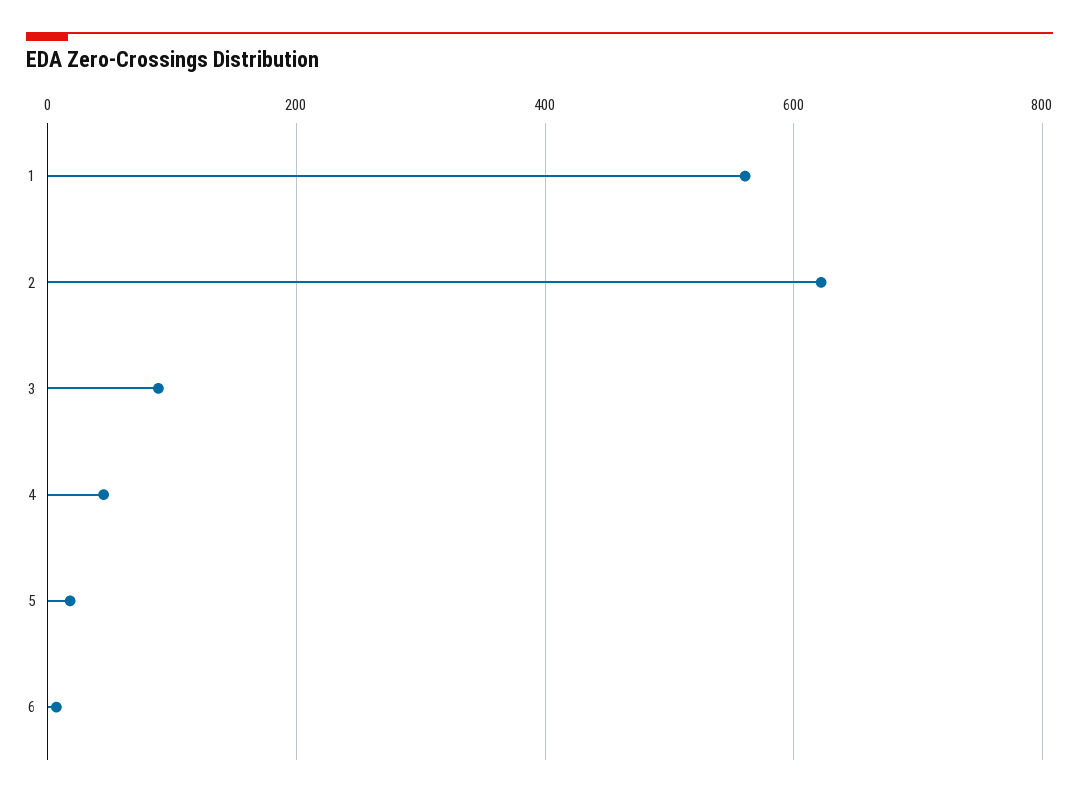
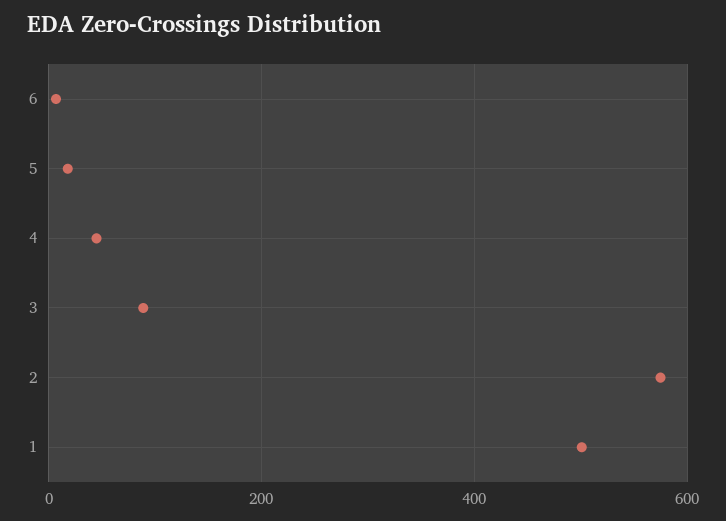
1: 560 -> 500
2: 620 -> 580

